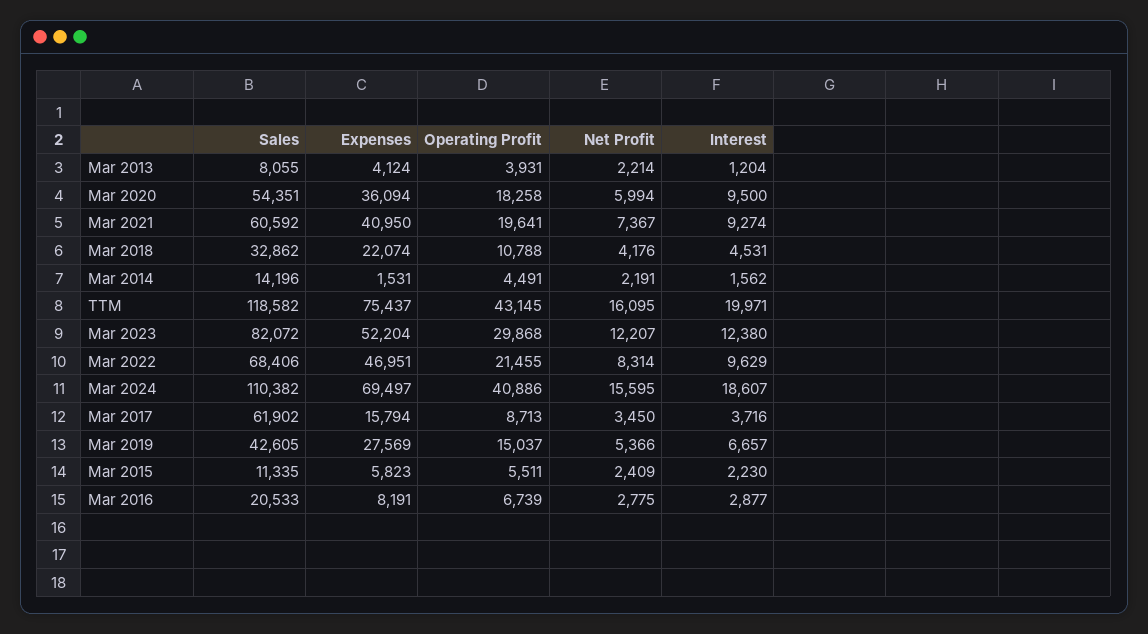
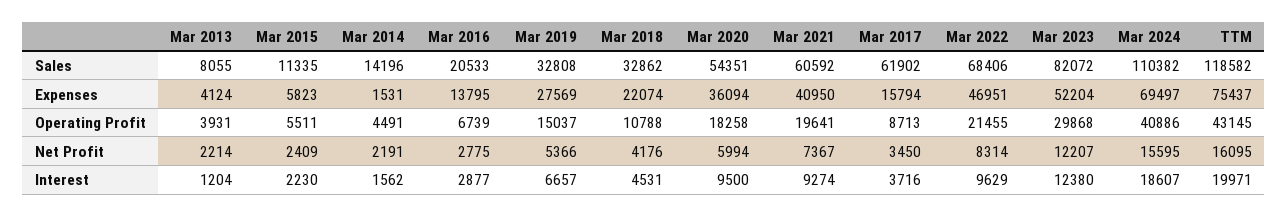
Sales, Mar 2019: 42605 -> 32808
Expenses, Mar 2016: 8191 -> 13795

